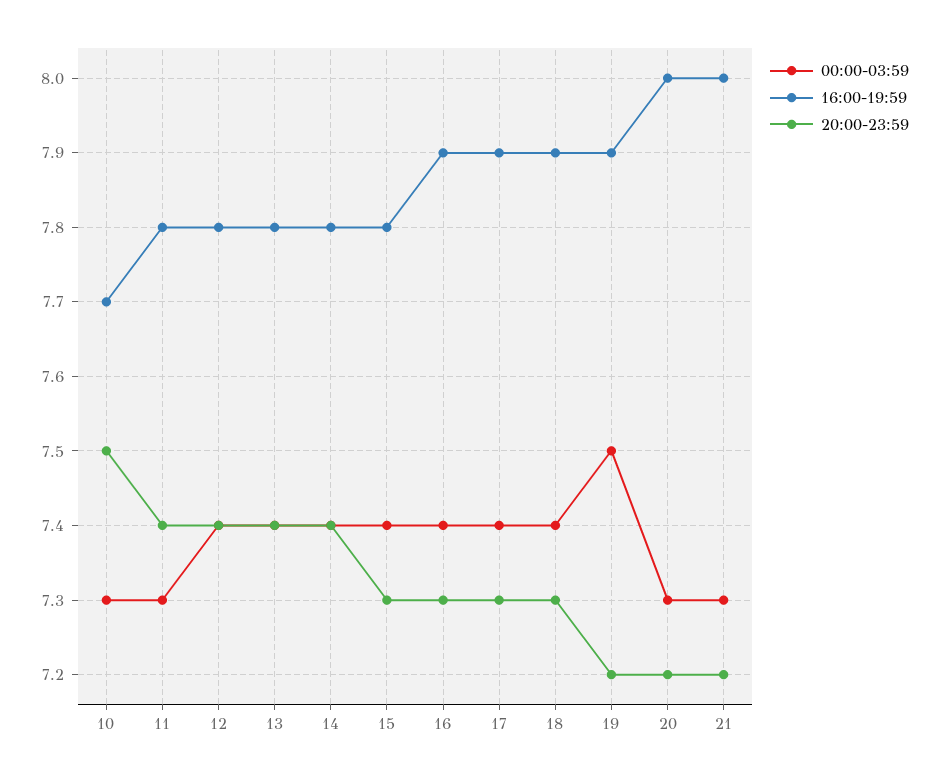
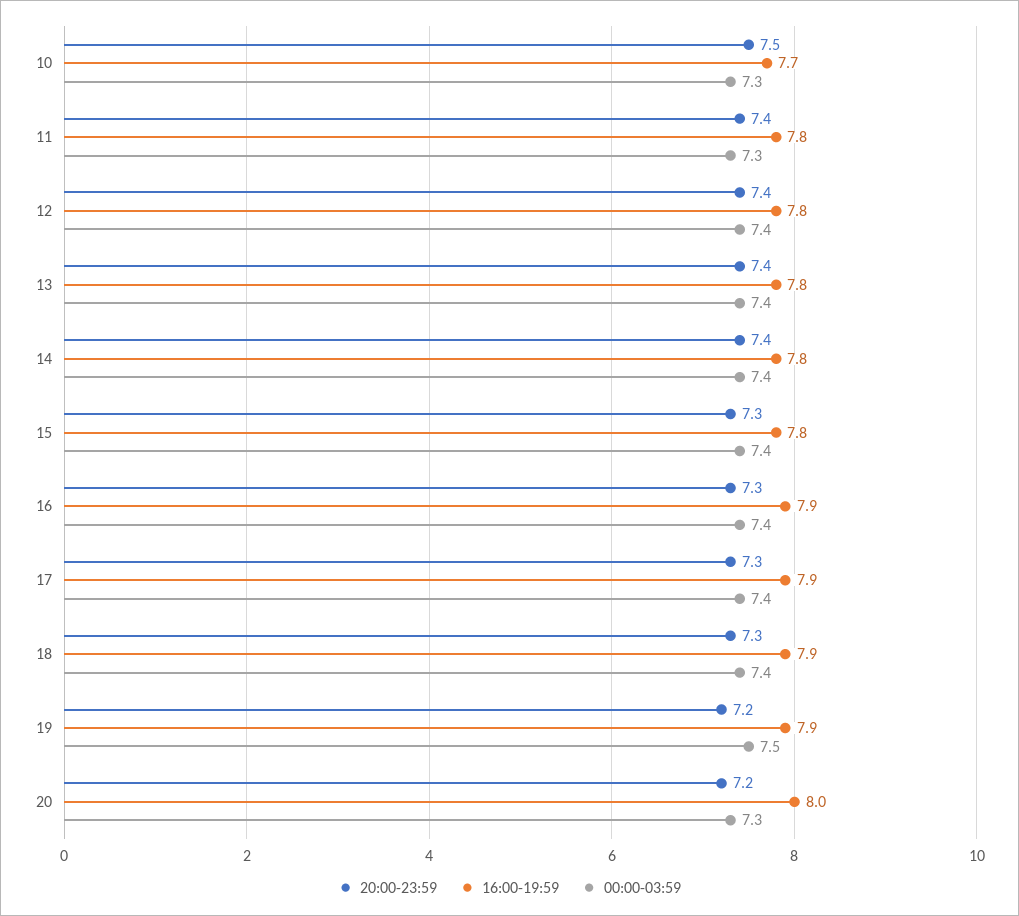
00:00-03:59, 21: 7.3 -> none
16:00-19:59, 21: 8 -> none
20:00-23:59, 21: 7.2 -> none

